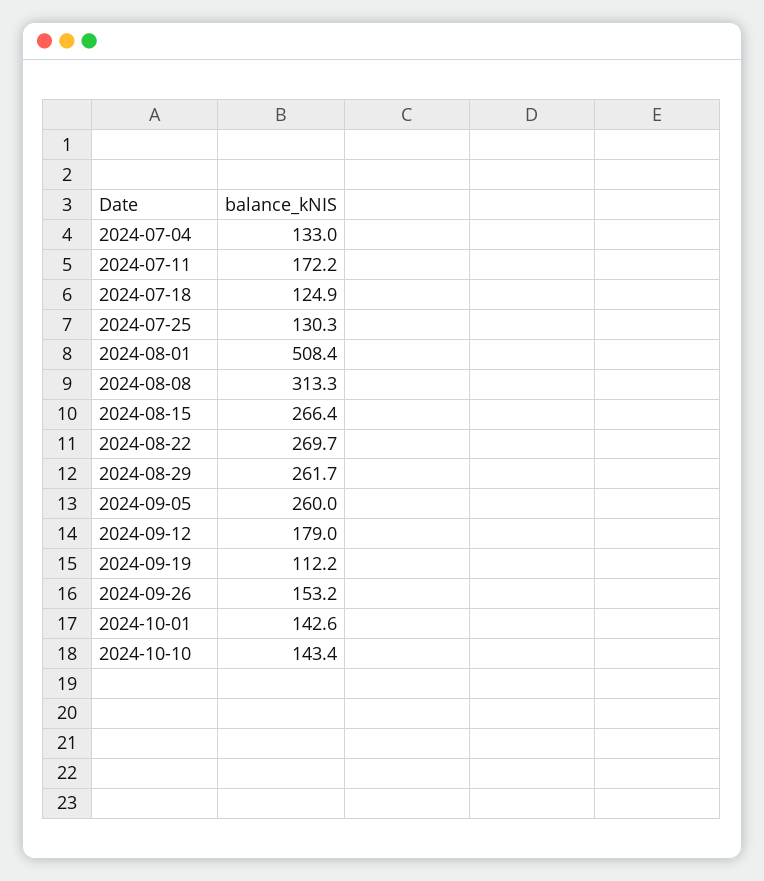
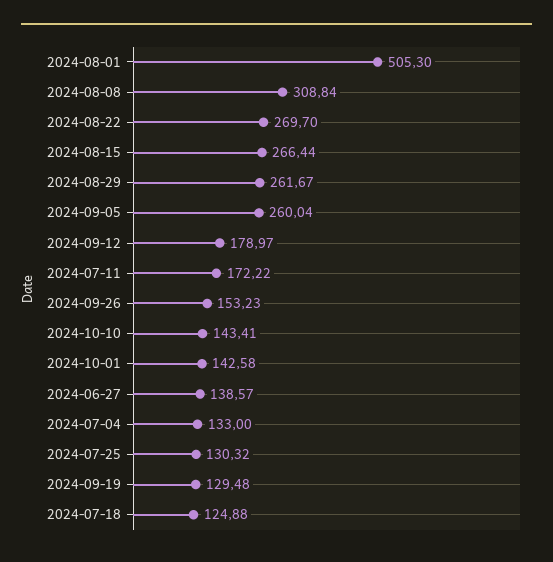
2024-08-01: 508.4 -> 505.3
2024-08-08: 313.3 -> 308.84
2024-09-19: 112.2 -> 129.48
2024-06-27: none -> 138.57

